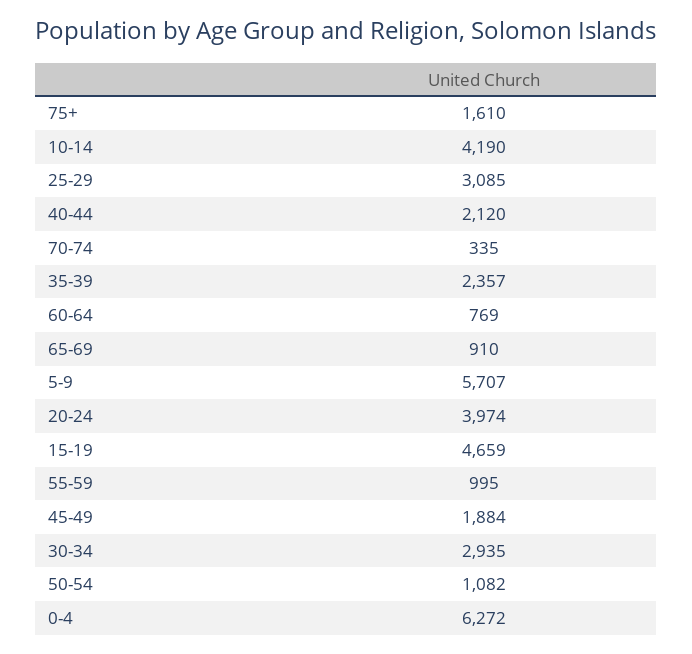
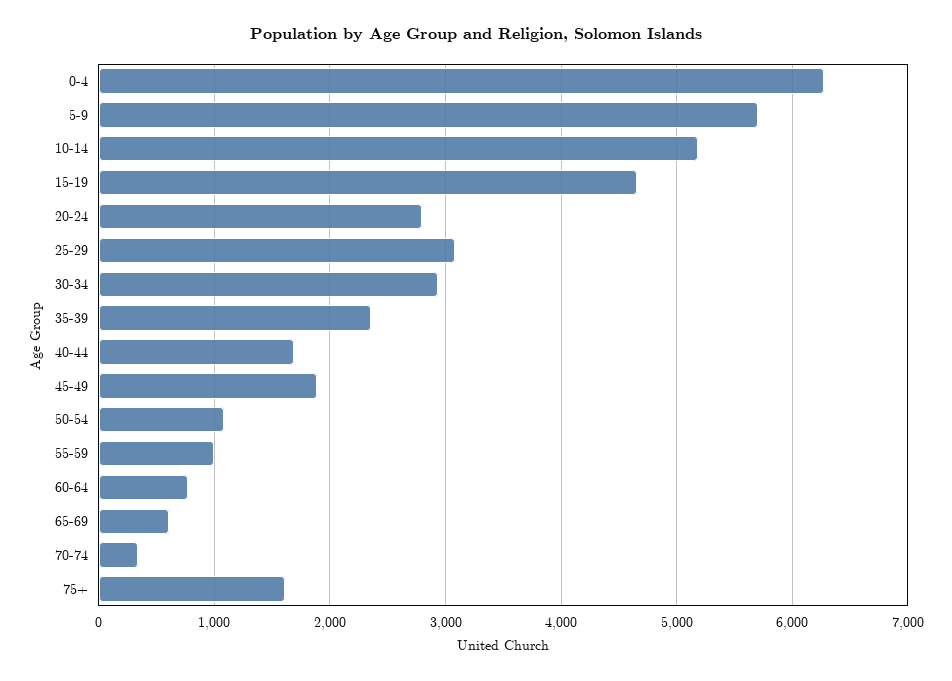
10-14: 4190 -> 5200
40-44: 2120 -> 1700
65-69: 910 -> 600
20-24: 3974 -> 2800

